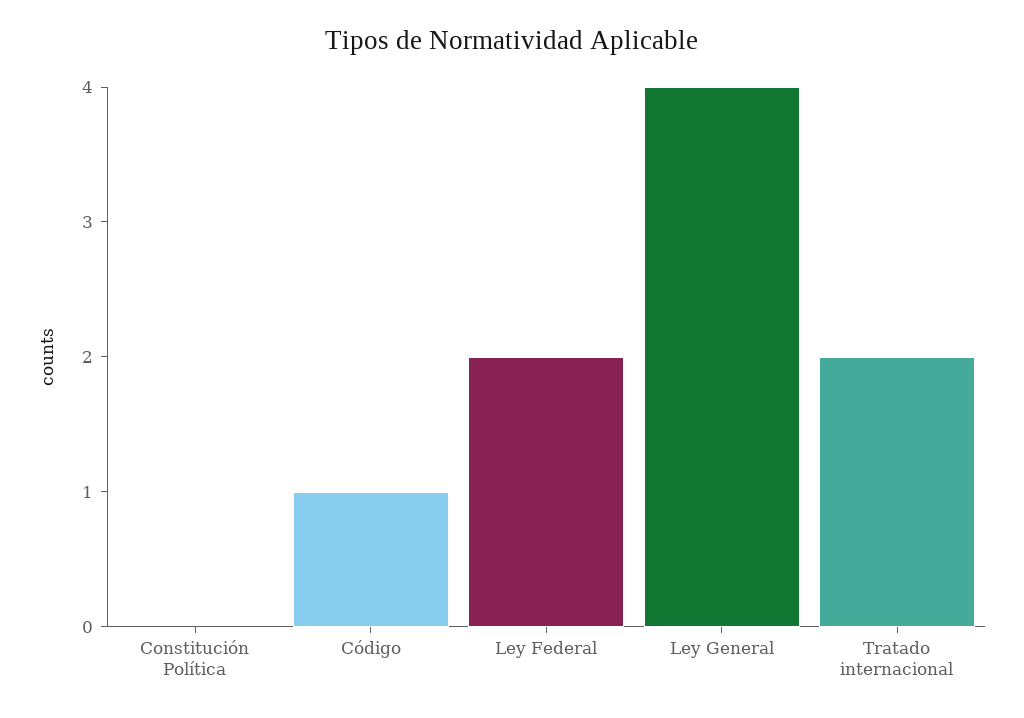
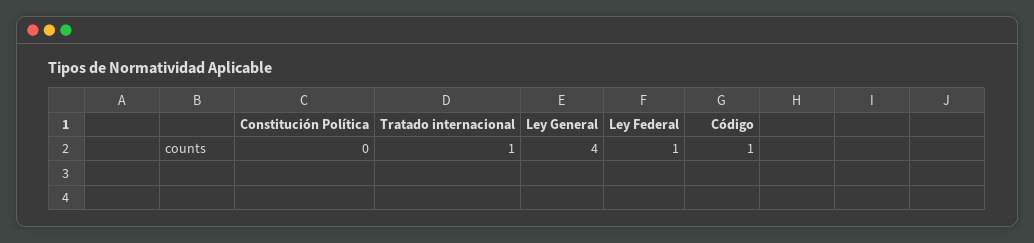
Ley Federal: 2 -> 1
Tratado internacional: 2 -> 1

